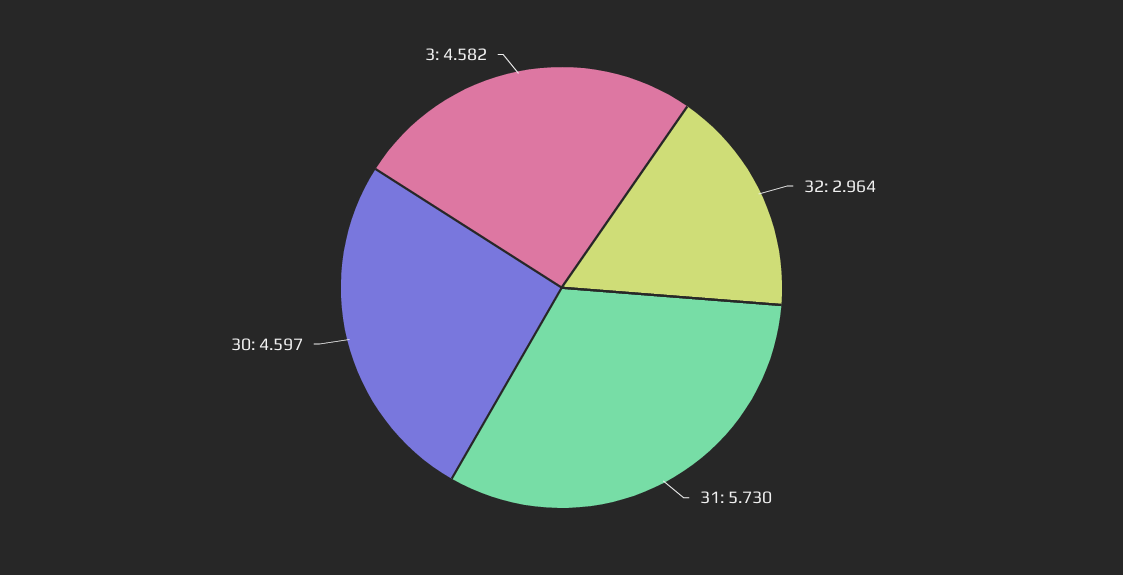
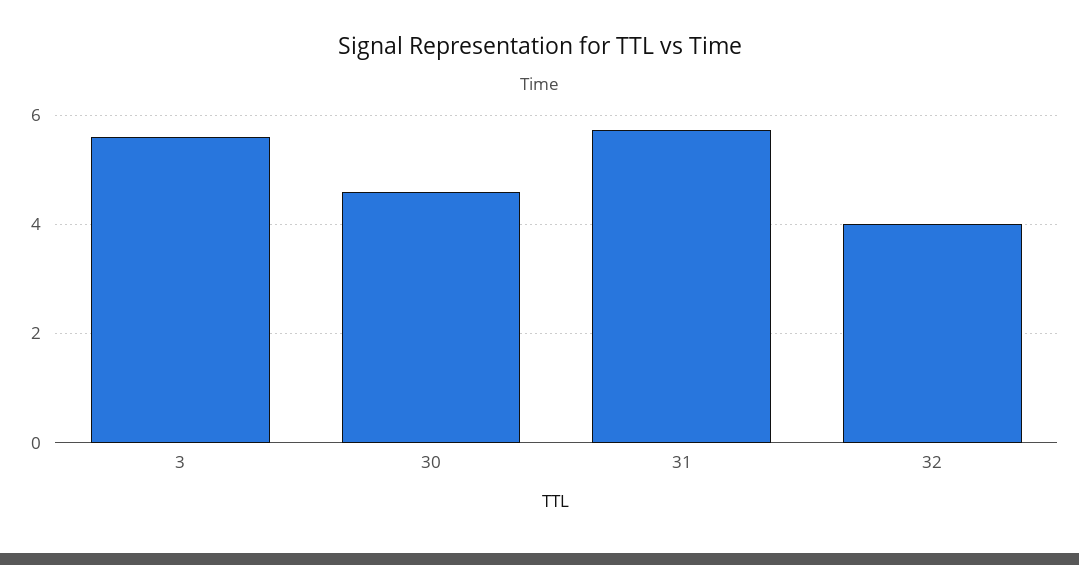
32: 2.964 -> 4
3: 4.582 -> 5.6

